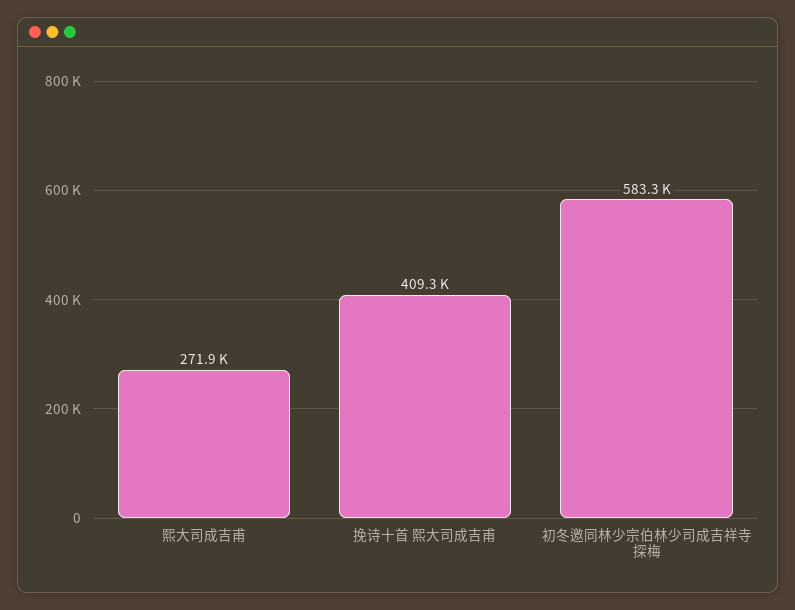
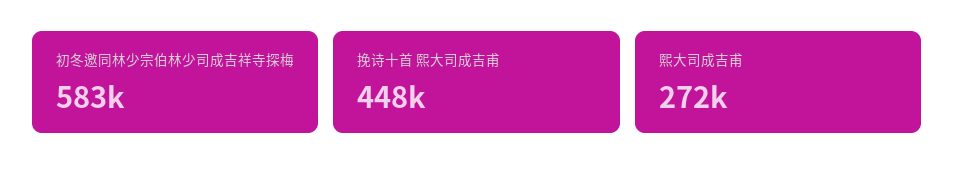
挽诗十首 熙大司成吉甫: 409300 -> 448000

